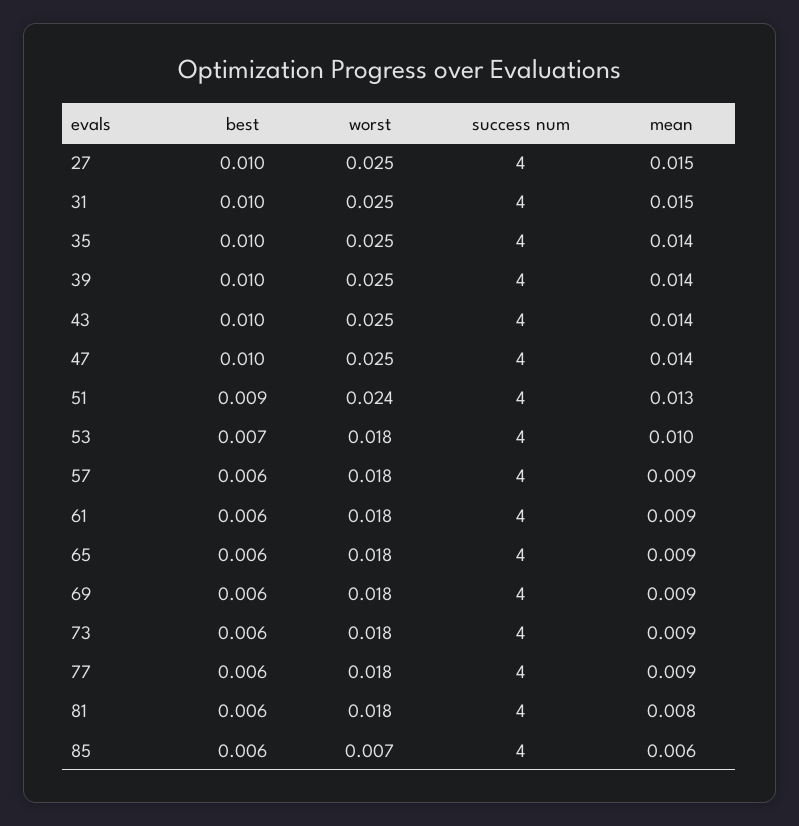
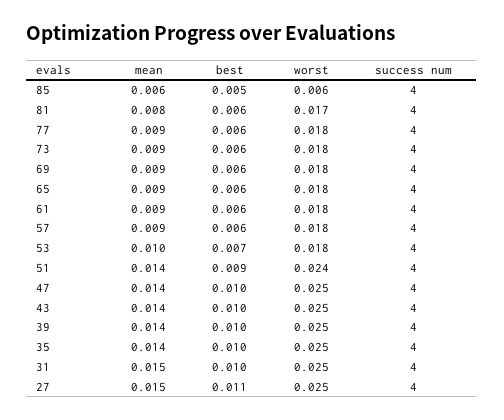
best, 27: 0.01 -> 0.011
mean, 51: 0.013 -> 0.014
worst, 81: 0.018 -> 0.017
best, 85: 0.006 -> 0.005
worst, 85: 0.007 -> 0.006

